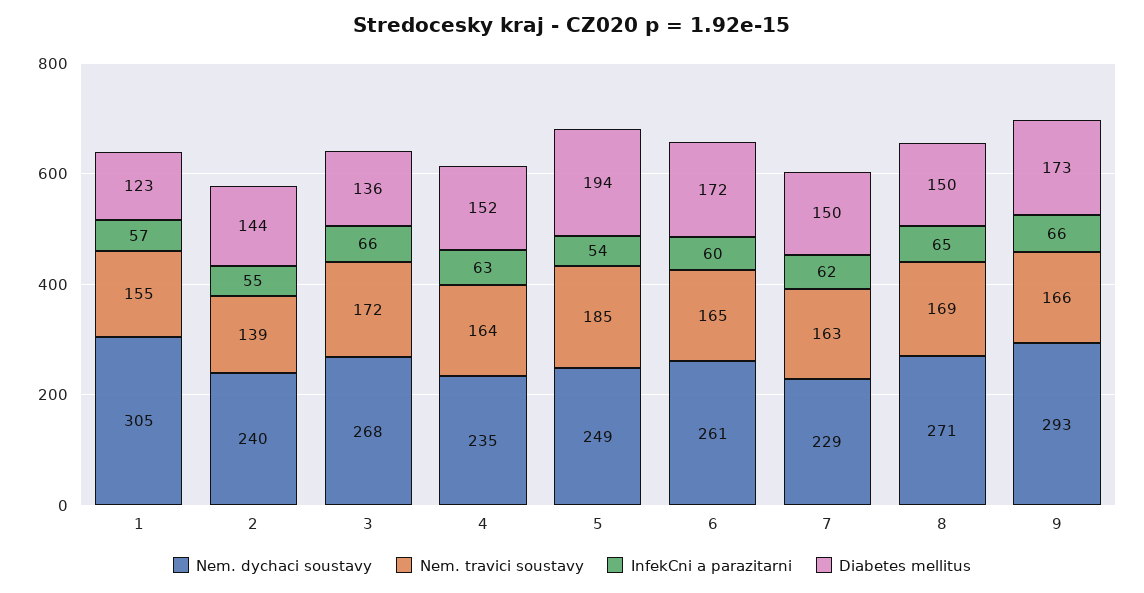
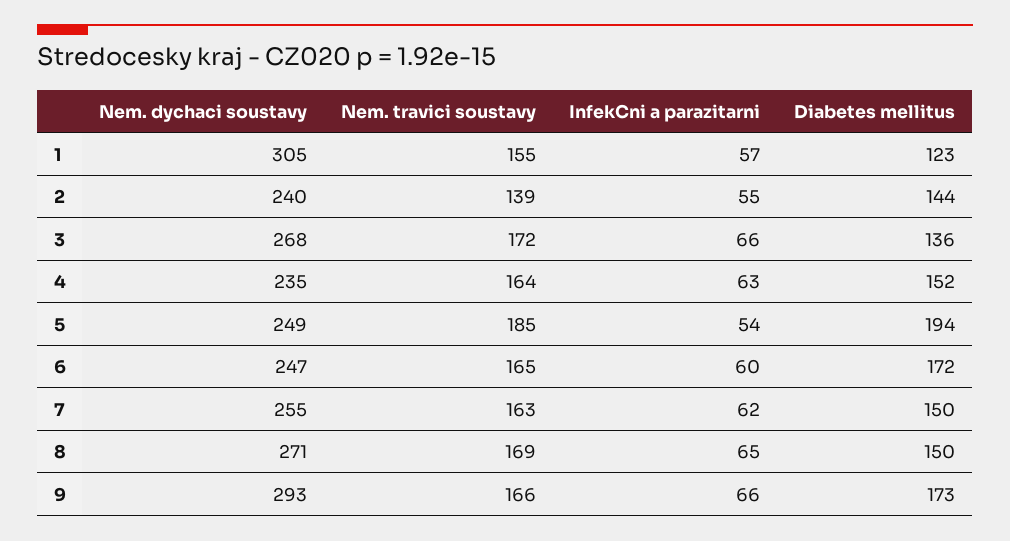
Nem. dychaci soustavy, 6: 261 -> 247
Nem. dychaci soustavy, 7: 229 -> 255

